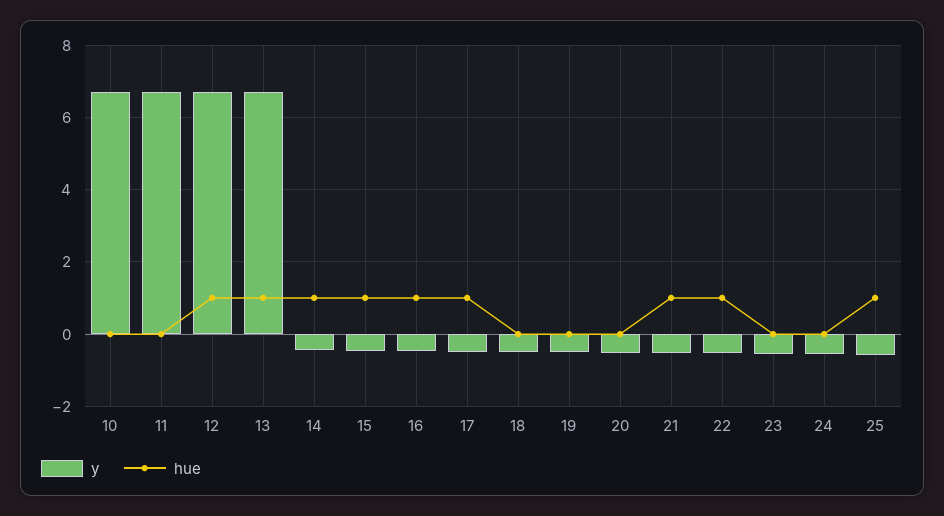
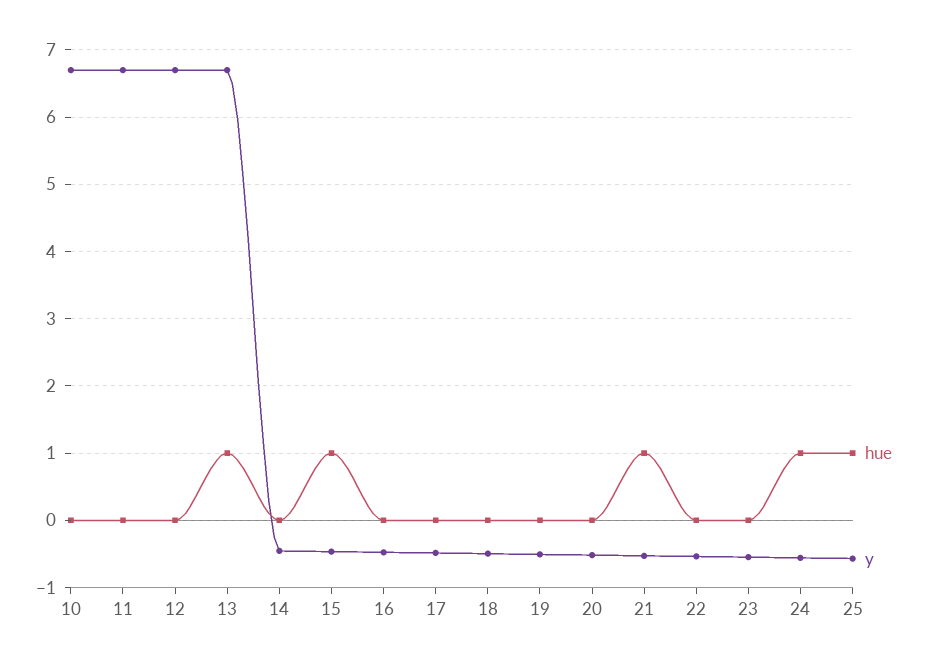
hue, 12: 1 -> 0
hue, 14: 1 -> 0
hue, 16: 1 -> 0
hue, 17: 1 -> 0
hue, 22: 1 -> 0
hue, 24: 0 -> 1

